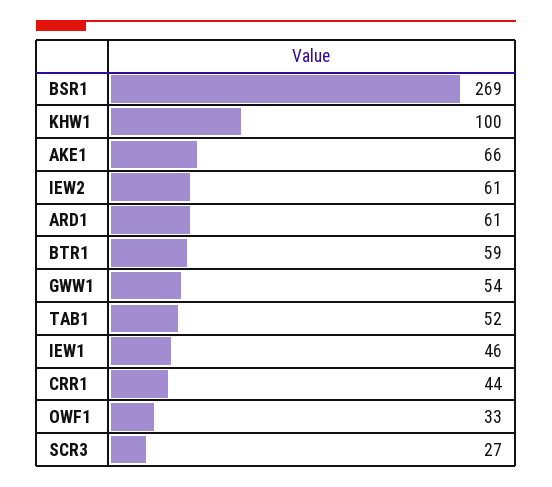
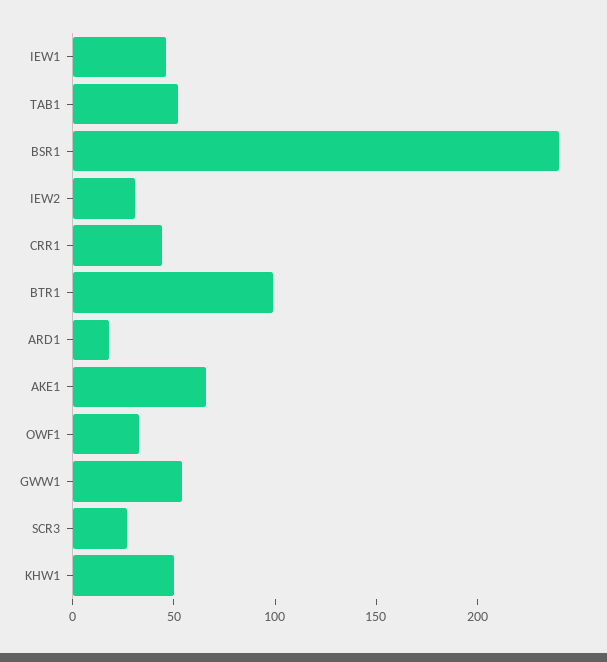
BSR1: 269 -> 240
KHW1: 100 -> 50
IEW2: 61 -> 30
ARD1: 61 -> 20
BTR1: 59 -> 100

